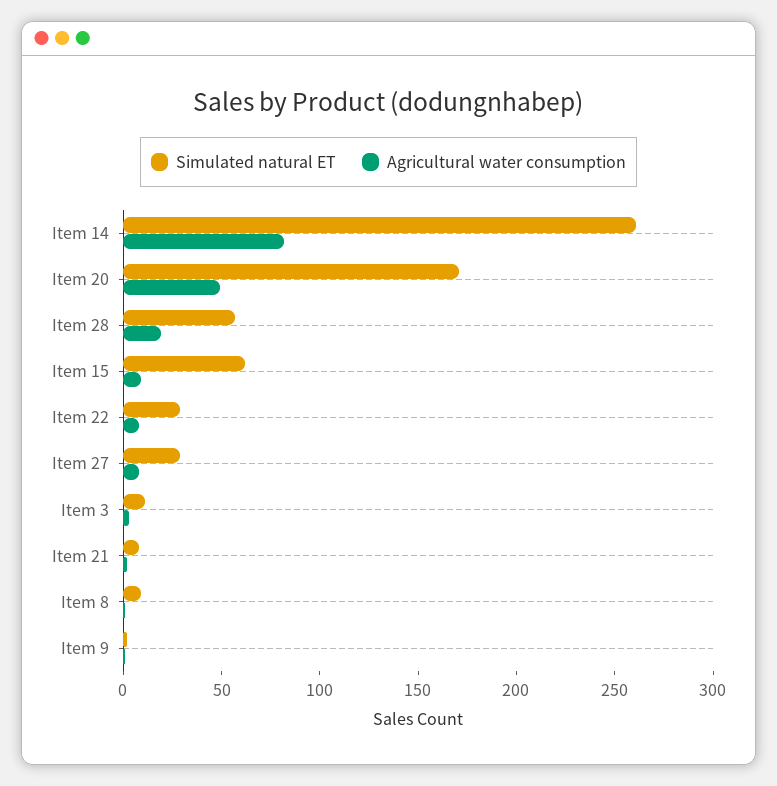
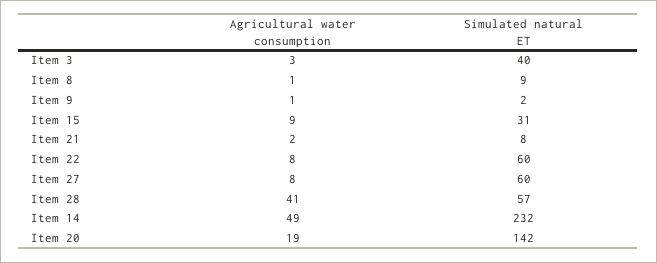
Simulated natural ET, Item 14: 260 -> 232
Agricultural water consumption, Item 14: 80 -> 49
Simulated natural ET, Item 20: 170 -> 142
Agricultural water consumption, Item 20: 50 -> 19
Agricultural water consumption, Item 28: 20 -> 41
Simulated natural ET, Item 15: 60 -> 31
Simulated natural ET, Item 22: 30 -> 60
Simulated natural ET, Item 27: 30 -> 60
Simulated natural ET, Item 3: 10 -> 40

